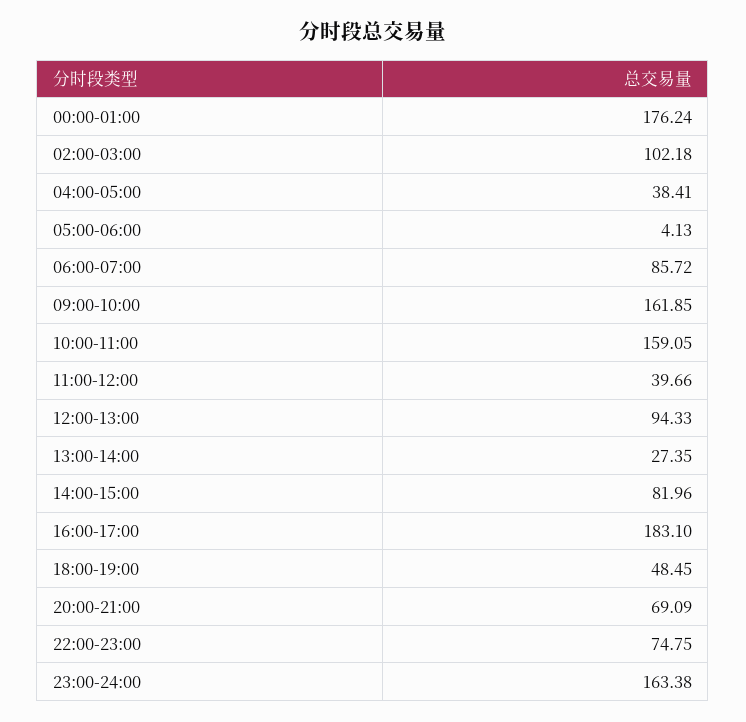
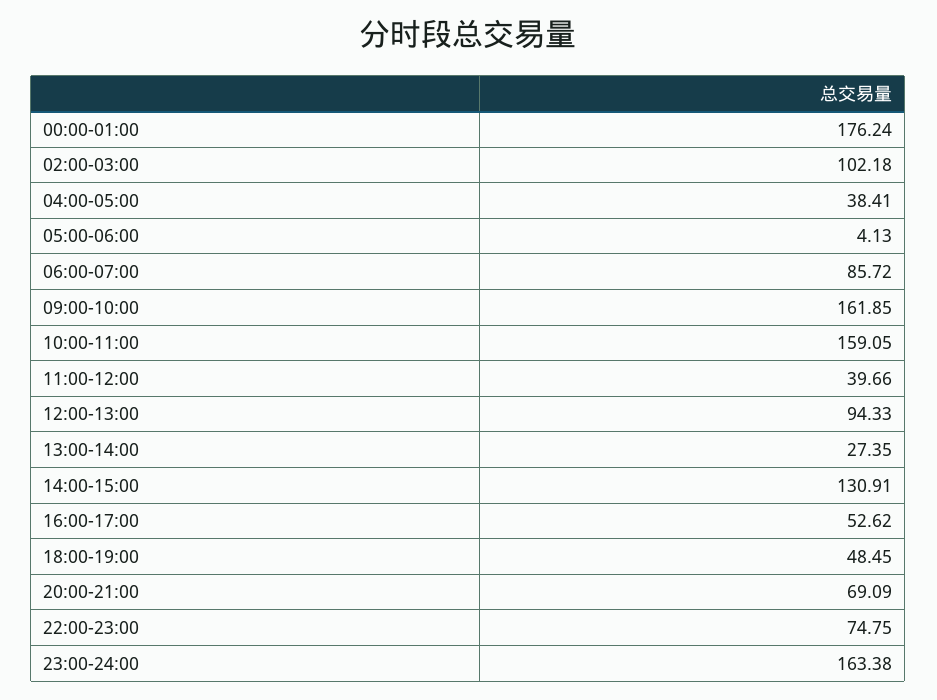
14:00-15:00: 81.96 -> 130.91
16:00-17:00: 183.1 -> 52.62

